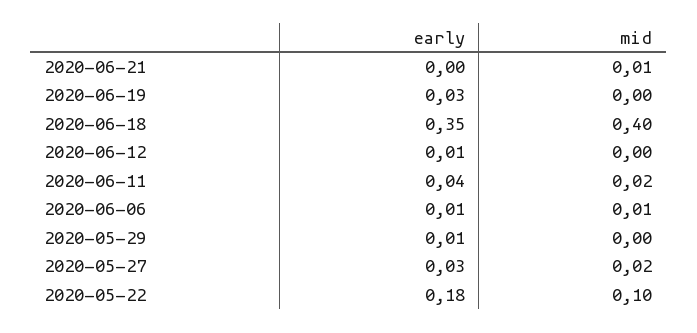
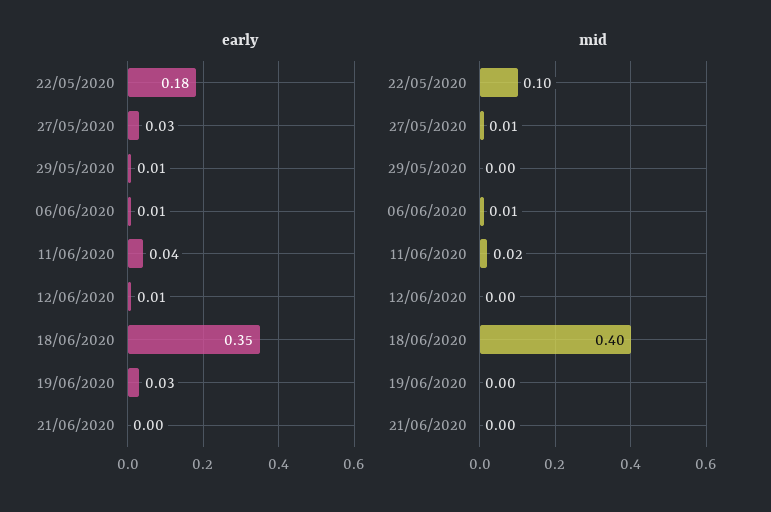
mid, 2020-06-21: 0.01 -> 0
mid, 2020-05-27: 0.02 -> 0.01

